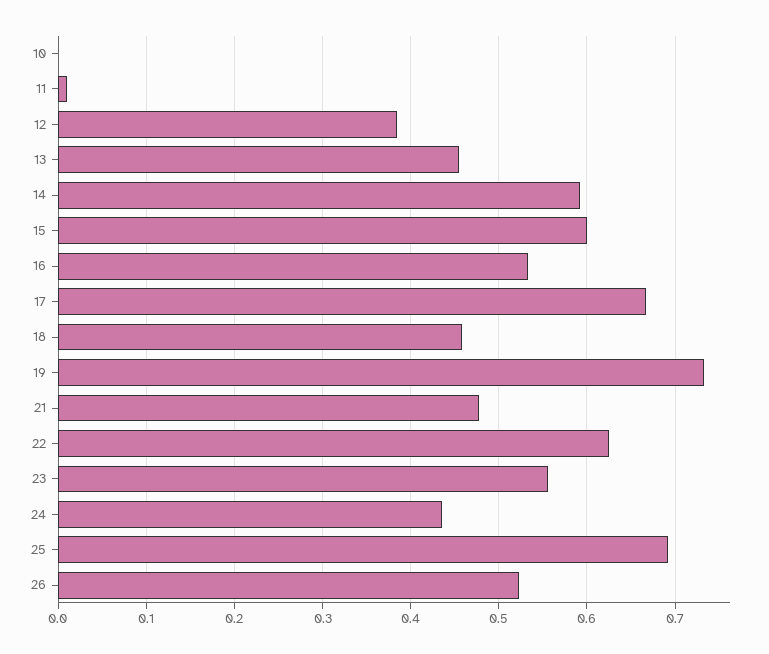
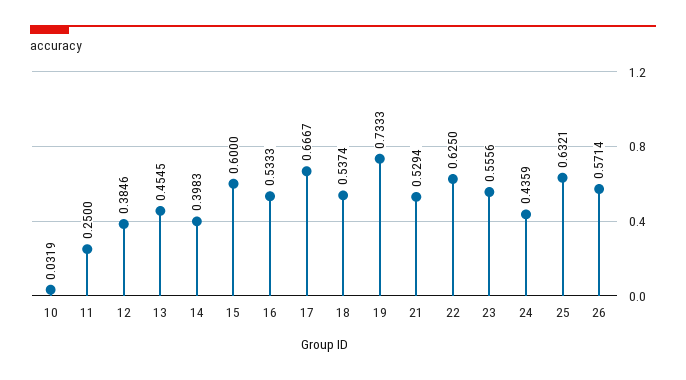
10: 0 -> 0.0319
11: 0.01 -> 0.25
14: 0.59 -> 0.3983
18: 0.46 -> 0.5374
21: 0.48 -> 0.5294
25: 0.69 -> 0.6321
26: 0.52 -> 0.5714

